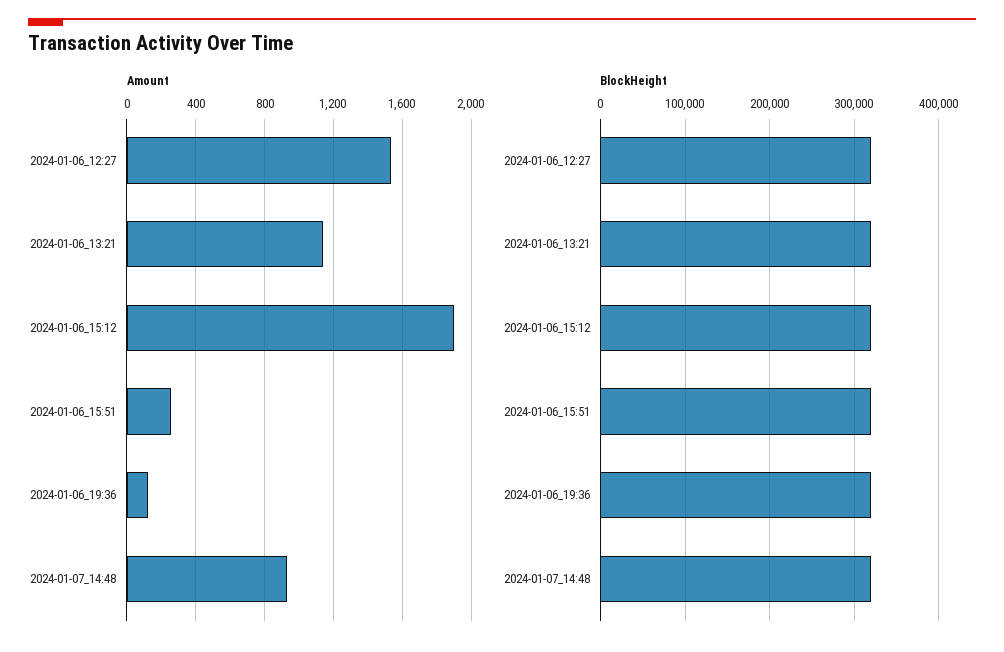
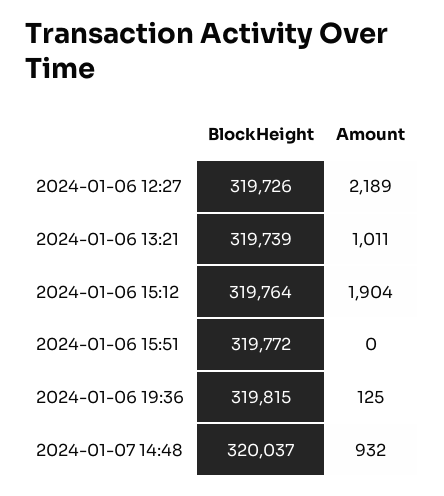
Amount, 2024-01-06_12:27: 1550 -> 2189
Amount, 2024-01-06_13:21: 1150 -> 1011
Amount, 2024-01-06_15:51: 250 -> 0

